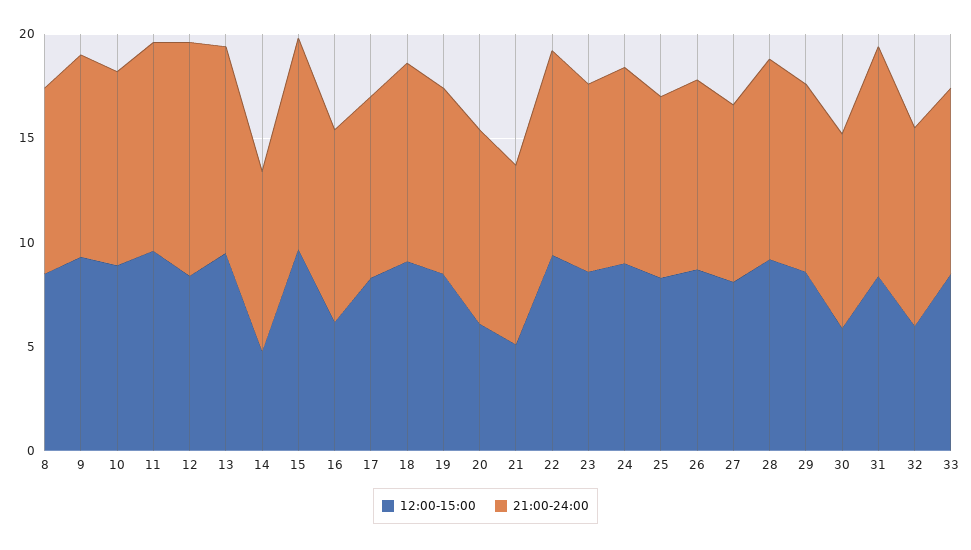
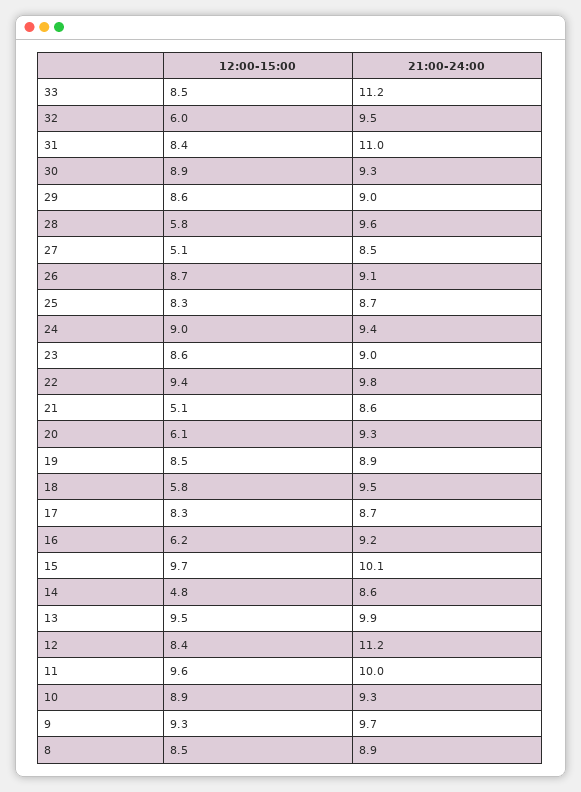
12:00-15:00, 18: 9 -> 5.8
12:00-15:00, 27: 8 -> 5.1
12:00-15:00, 28: 9 -> 5.8
12:00-15:00, 30: 6 -> 8.9
21:00-24:00, 33: 9 -> 11.2

